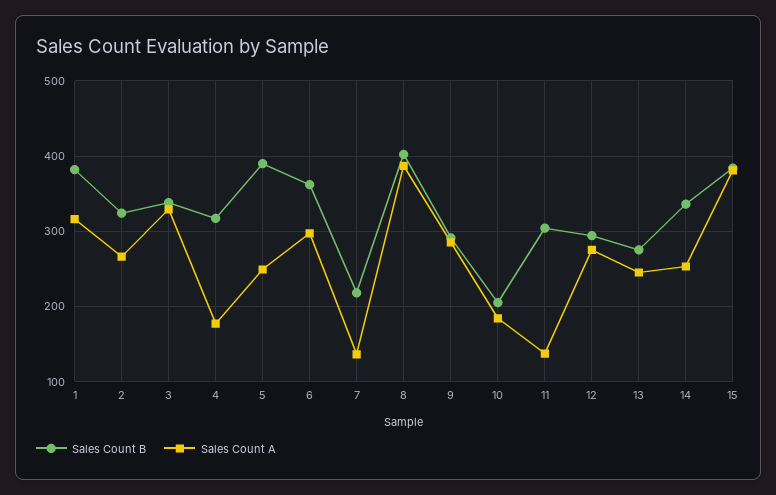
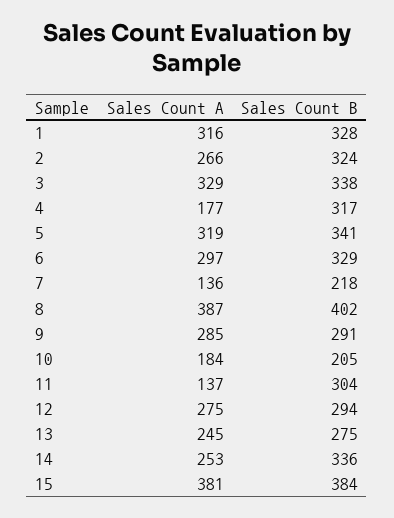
Sales Count B, 1: 380 -> 328
Sales Count B, 5: 390 -> 341
Sales Count A, 5: 250 -> 319
Sales Count B, 6: 360 -> 329

